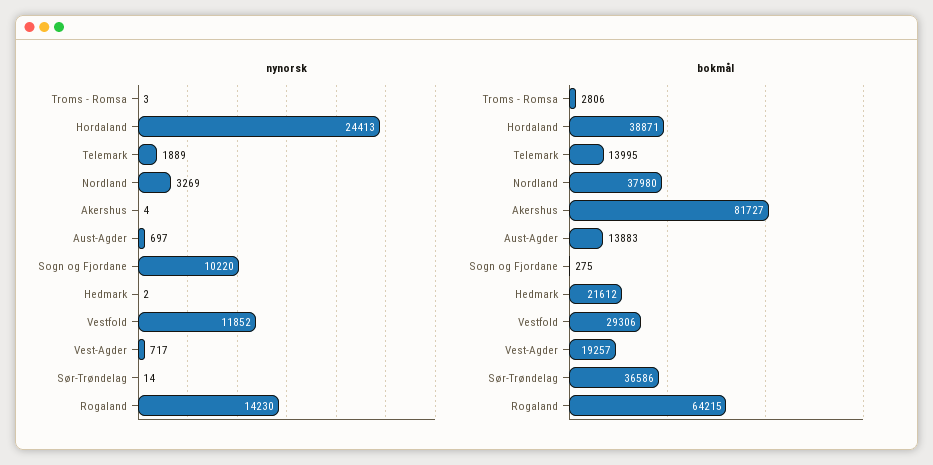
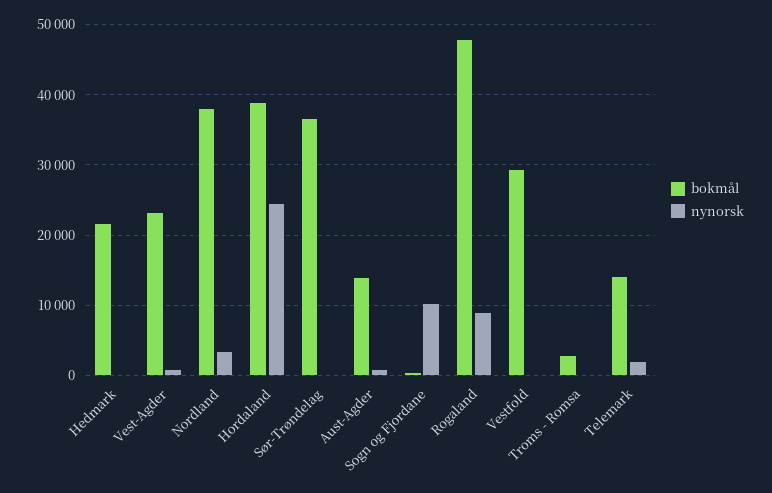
nynorsk, Akershus: 4 -> none
nynorsk, Vestfold: 11852 -> 0
nynorsk, Rogaland: 14230 -> 9000
bokmål, Akershus: 81727 -> none
bokmål, Vest-Agder: 19257 -> 23000
bokmål, Rogaland: 64215 -> 48000

